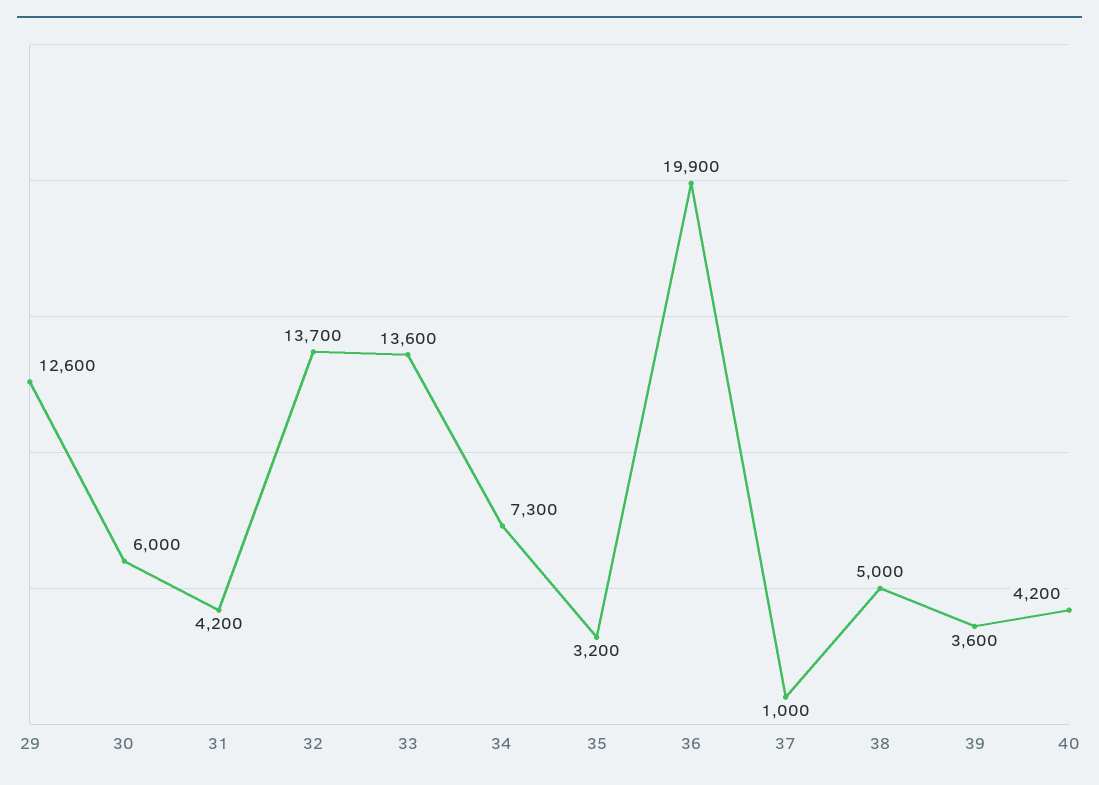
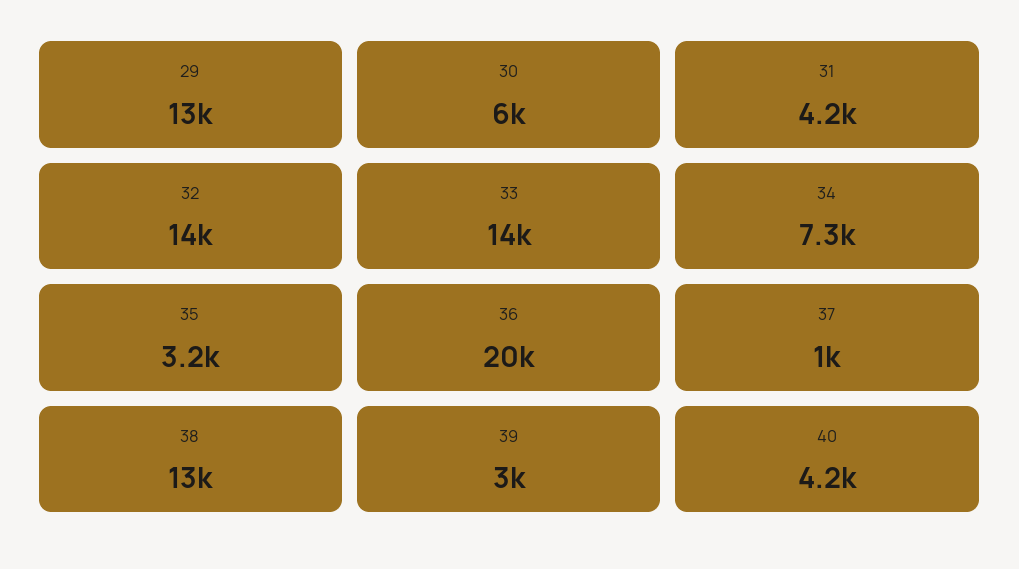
38: 5000 -> 13000
39: 3600 -> 3000

